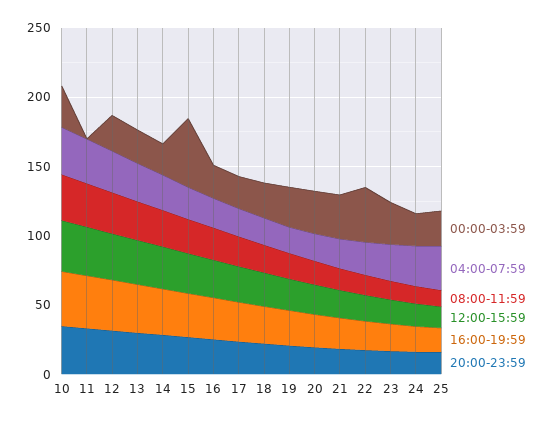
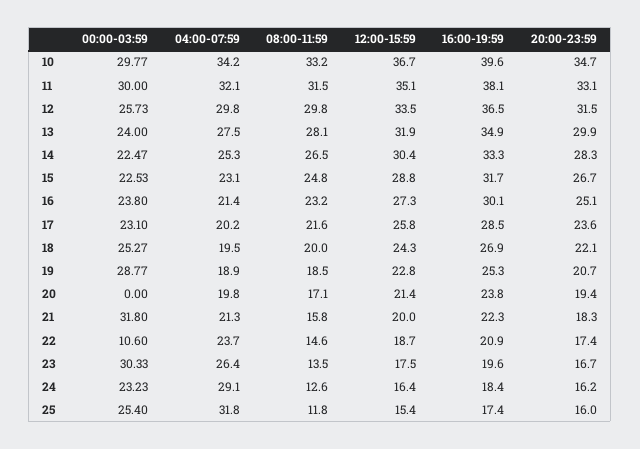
00:00-03:59, 11: 0 -> 30
00:00-03:59, 15: 50 -> 22.53
00:00-03:59, 20: 30 -> 0
00:00-03:59, 22: 40 -> 10.6

